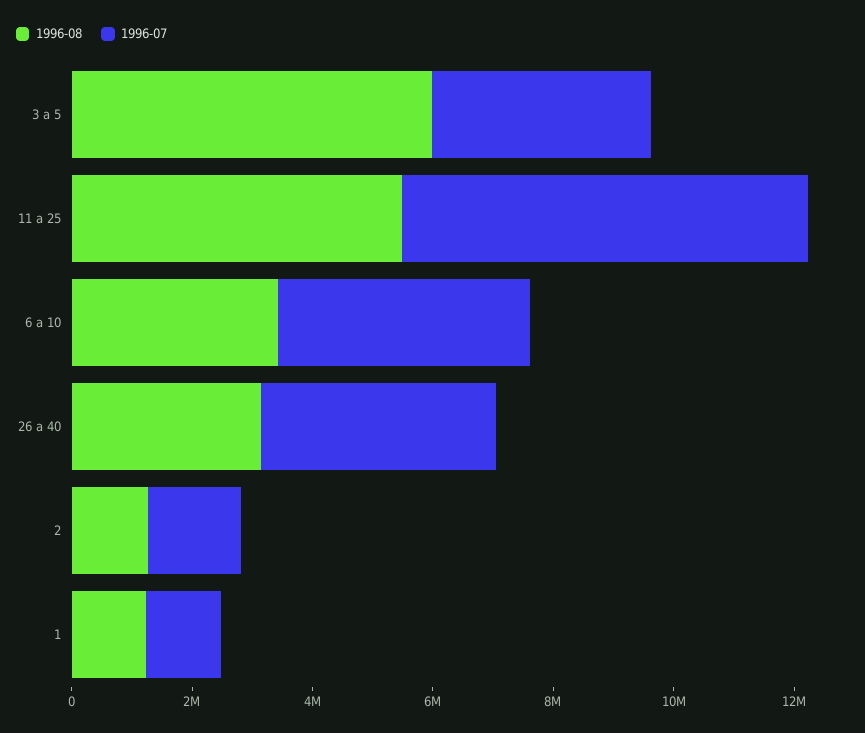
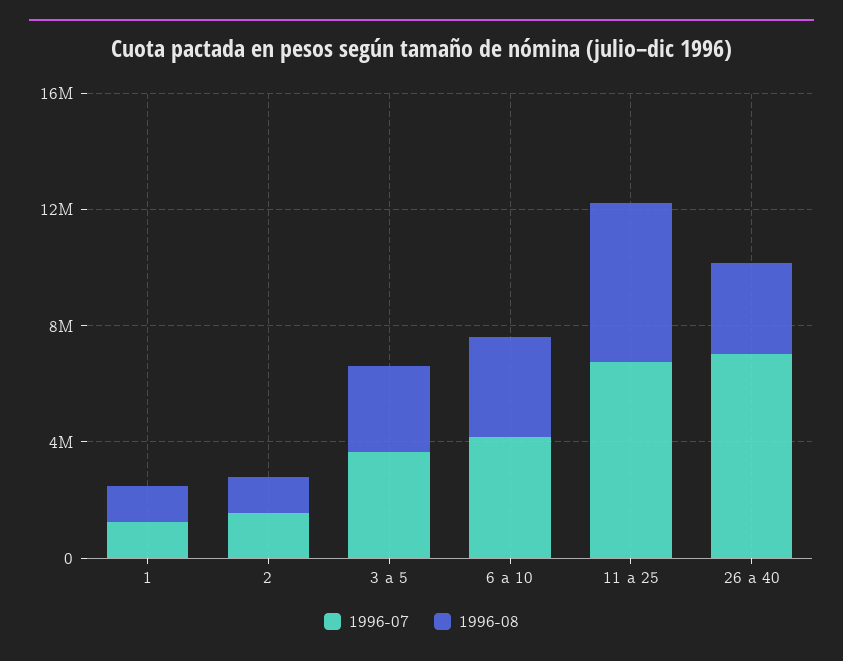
1996-08, 3 a 5: 6000000 -> 3000000
1996-07, 26 a 40: 4000000 -> 7000000

